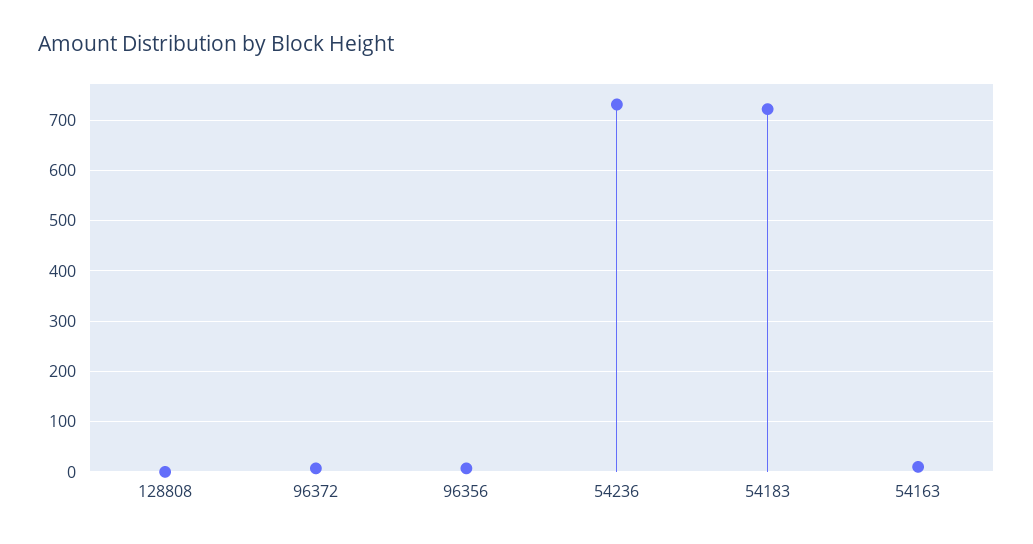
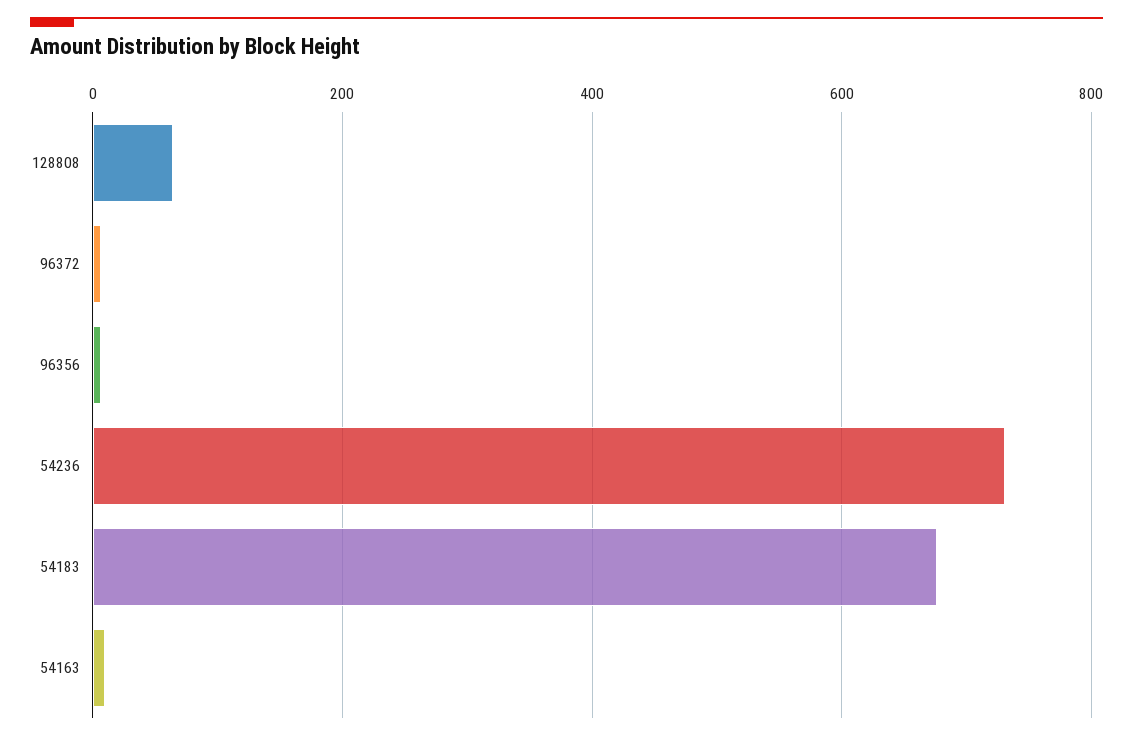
128808: 0 -> 60
54183: 720 -> 680

